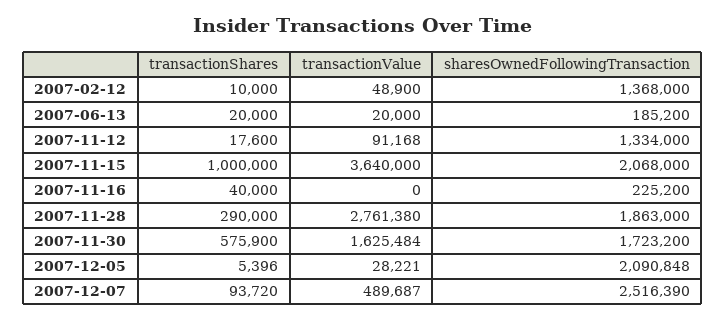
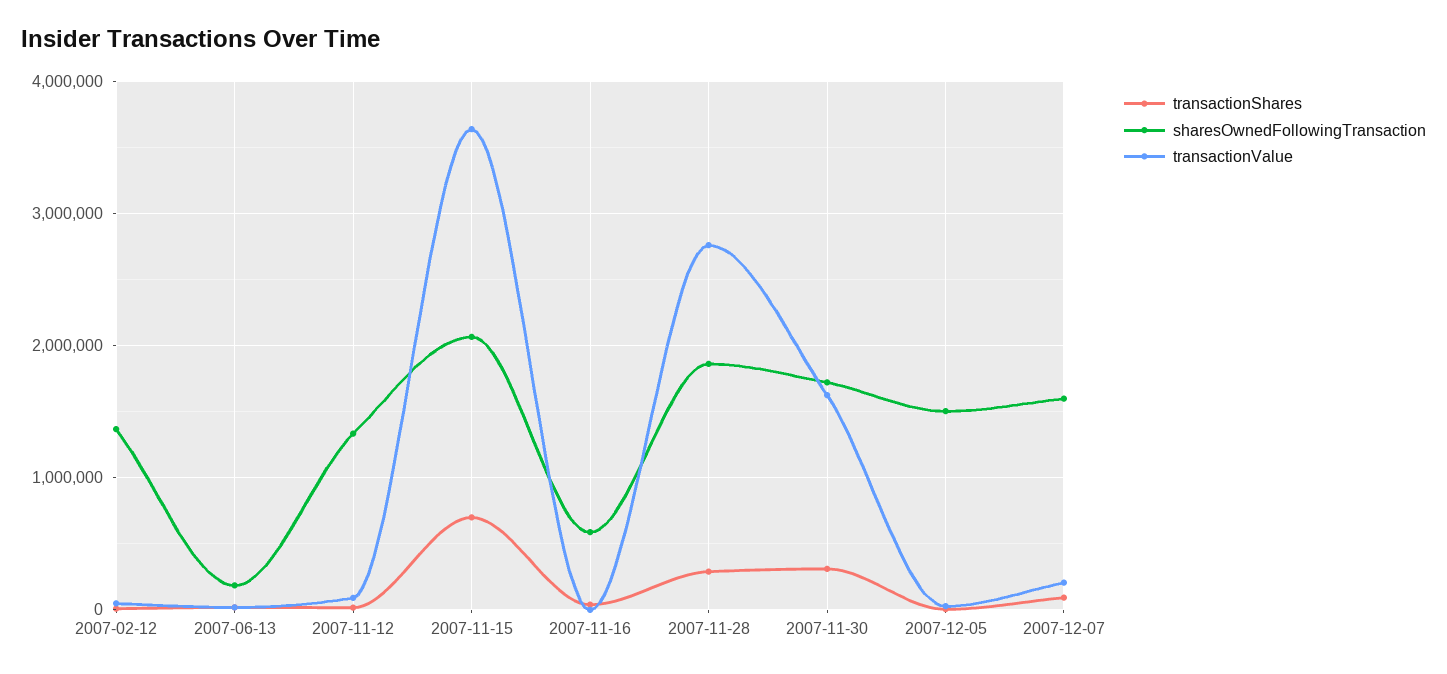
transactionShares, 2007-11-15: 1000000 -> 700000
sharesOwnedFollowingTransaction, 2007-11-16: 225200 -> 600000
transactionShares, 2007-11-30: 575900 -> 300000
sharesOwnedFollowingTransaction, 2007-12-05: 2090848 -> 1500000
transactionValue, 2007-12-07: 489687 -> 200000
sharesOwnedFollowingTransaction, 2007-12-07: 2516390 -> 1600000

